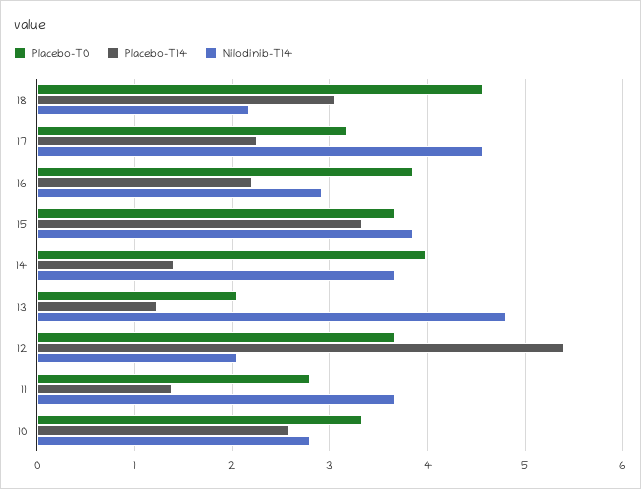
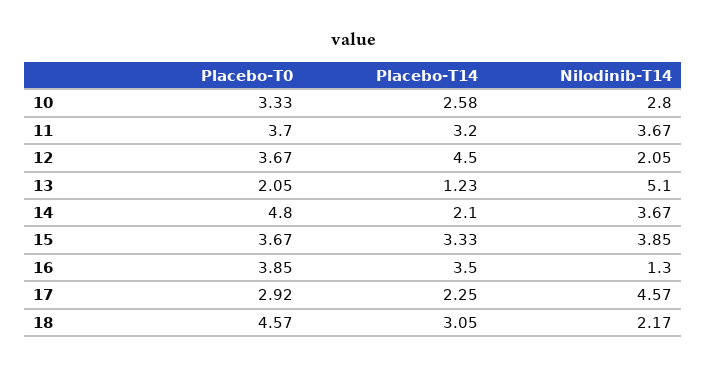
Placebo-T0, 17: 3.2 -> 2.92
Placebo-T14, 16: 2.2 -> 3.5
Nilodinib-T14, 16: 2.9 -> 1.3
Placebo-T0, 14: 4 -> 4.8
Placebo-T14, 14: 1.4 -> 2.1
Nilodinib-T14, 13: 4.8 -> 5.1
Placebo-T14, 12: 5.4 -> 4.5
Placebo-T0, 11: 2.8 -> 3.7
Placebo-T14, 11: 1.4 -> 3.2

